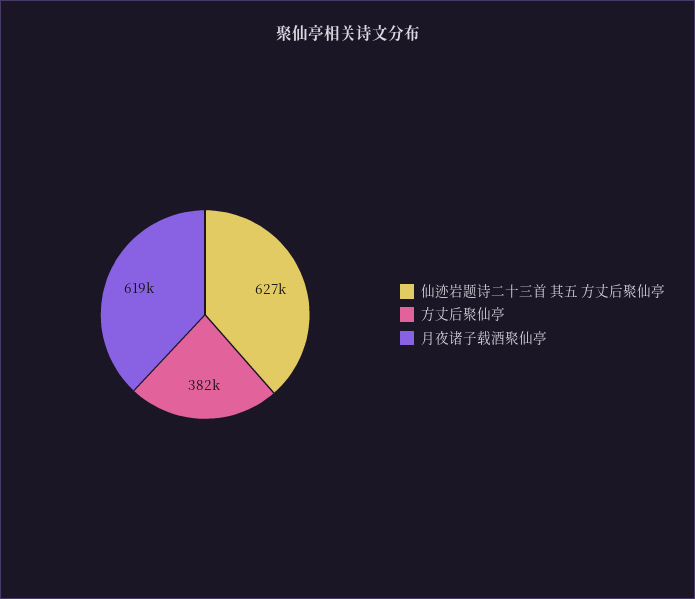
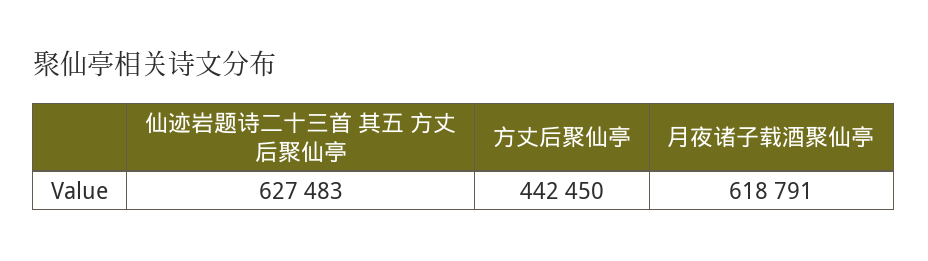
方丈后聚仙亭: 382000 -> 442450

